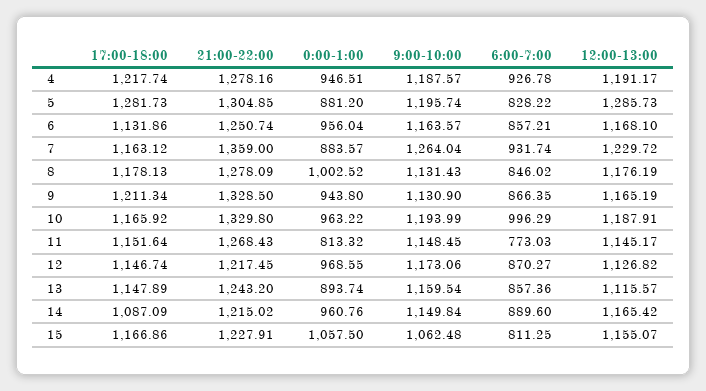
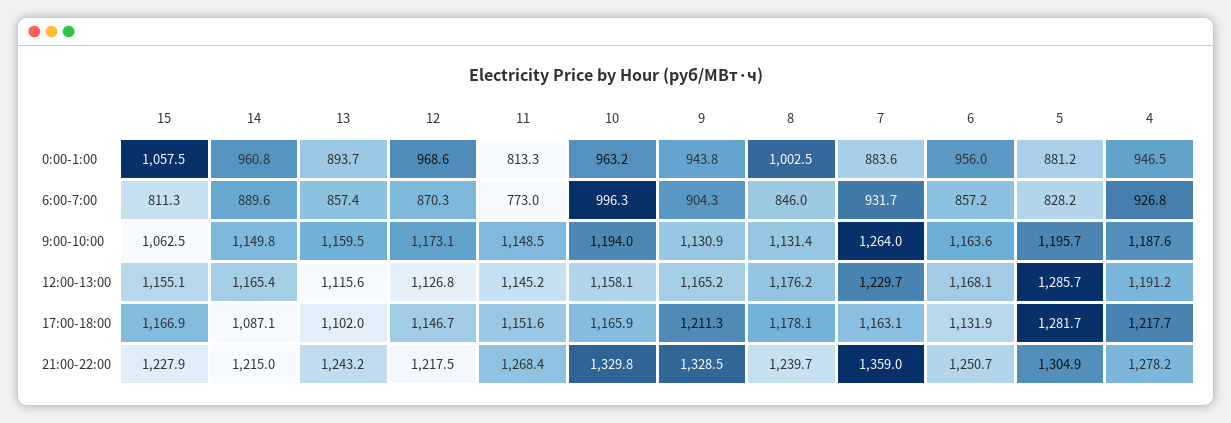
21:00-22:00, 8: 1278.09 -> 1239.7
6:00-7:00, 9: 866.35 -> 904.3
12:00-13:00, 10: 1187.91 -> 1158.1
17:00-18:00, 13: 1147.89 -> 1102

